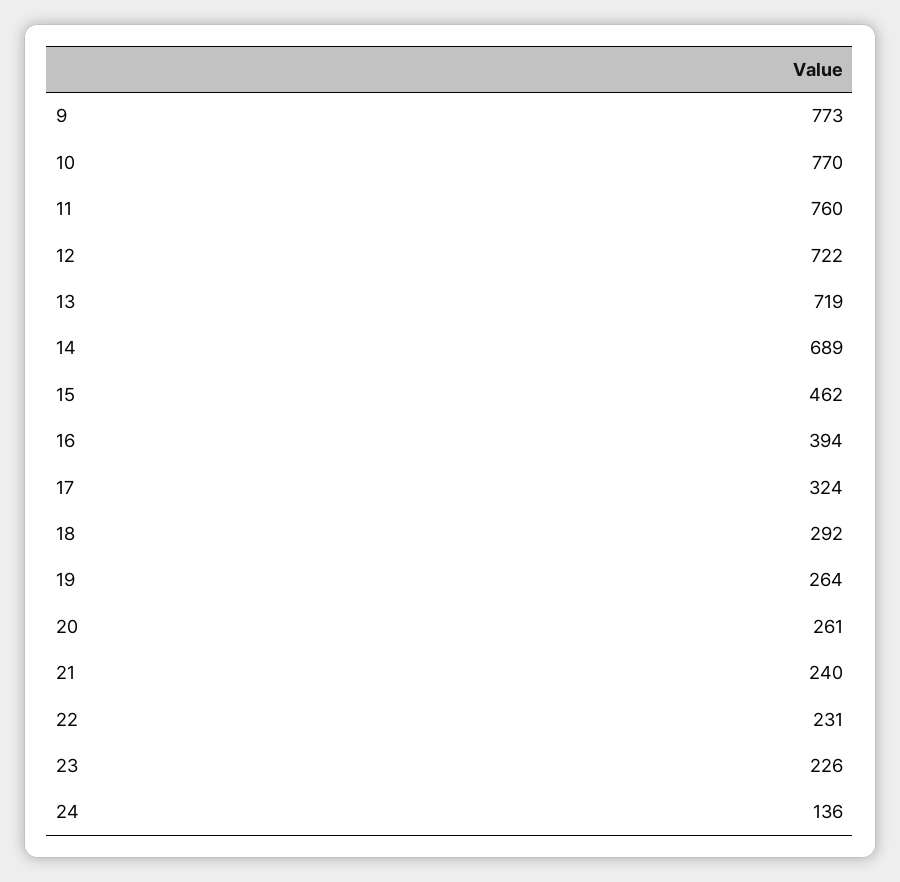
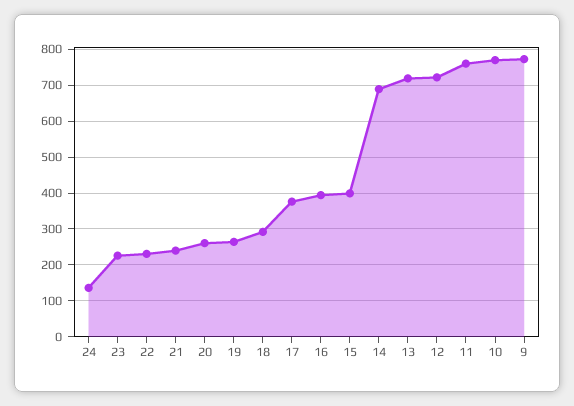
15: 462 -> 400
17: 324 -> 380

